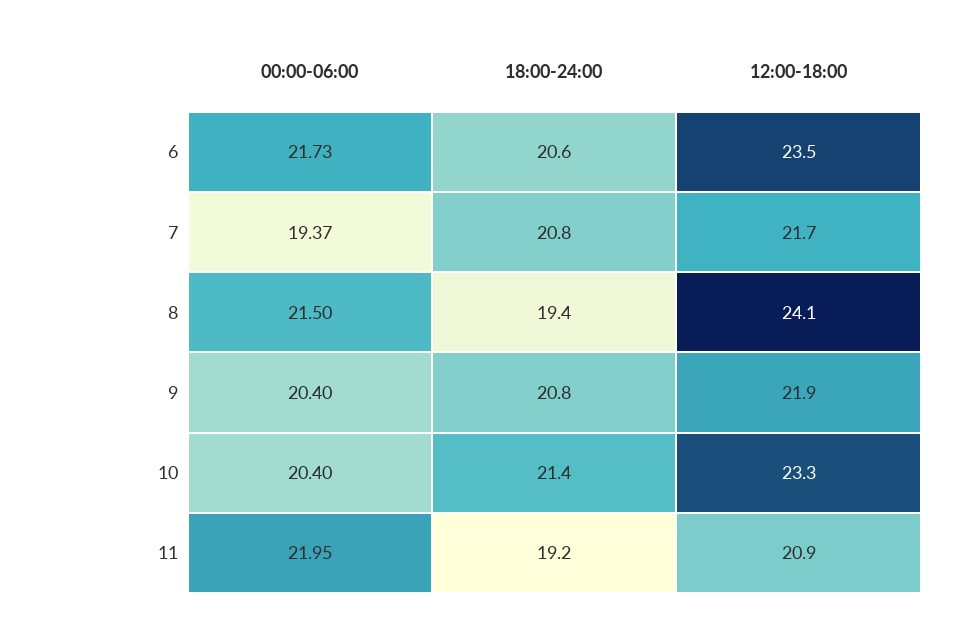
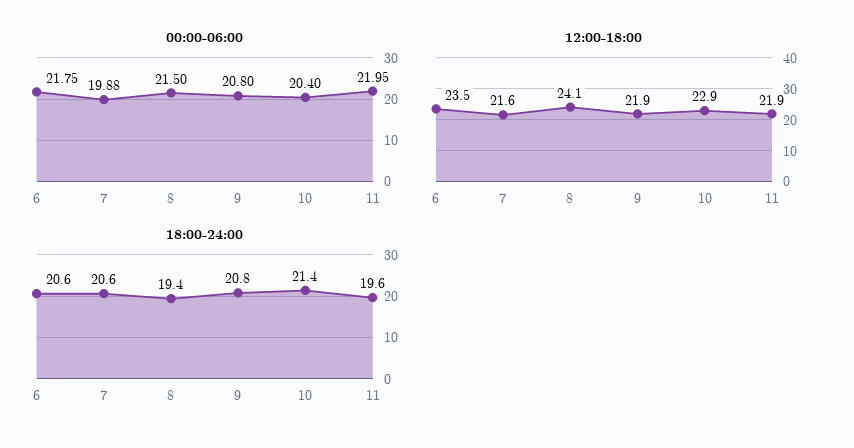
00:00-06:00, 6: 21.73 -> 21.75
00:00-06:00, 7: 19.37 -> 19.88
18:00-24:00, 7: 20.8 -> 20.6
12:00-18:00, 7: 21.7 -> 21.6
00:00-06:00, 9: 20.4 -> 20.8
12:00-18:00, 10: 23.3 -> 22.9
18:00-24:00, 11: 19.2 -> 19.6
12:00-18:00, 11: 20.9 -> 21.9

